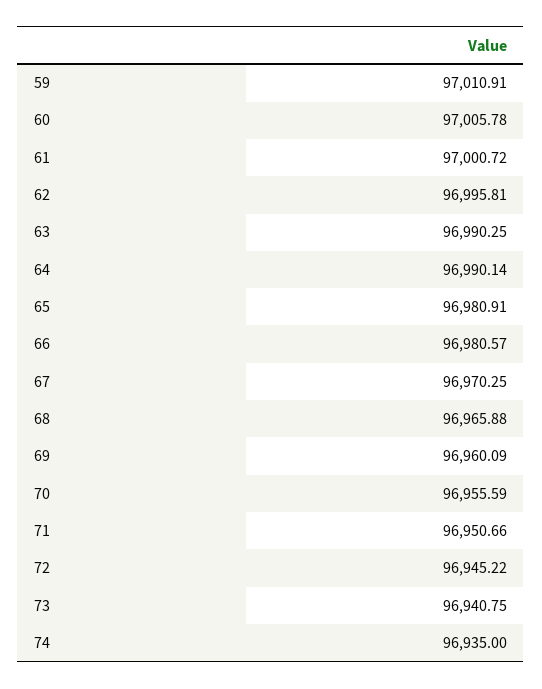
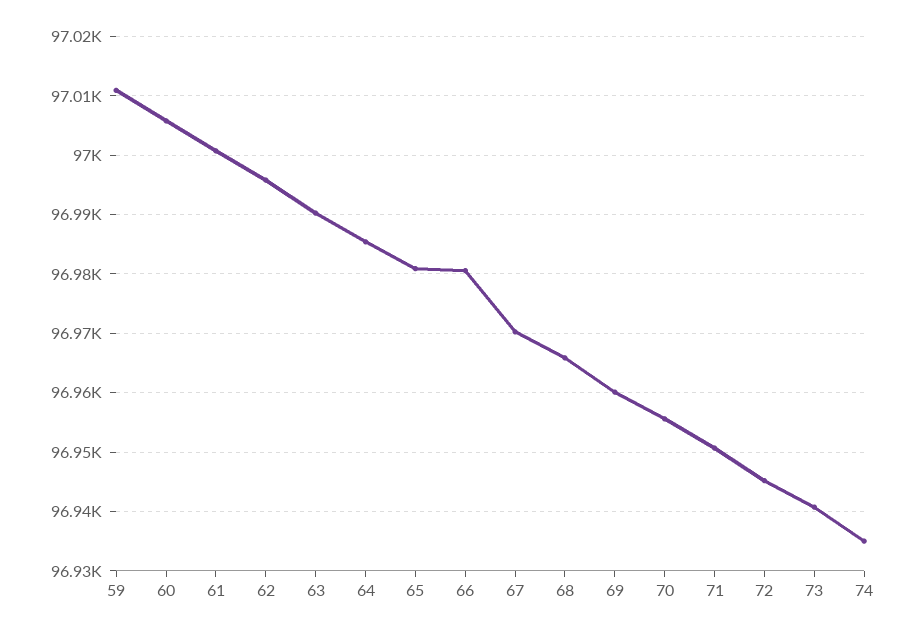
64: 96990.14 -> 96986

